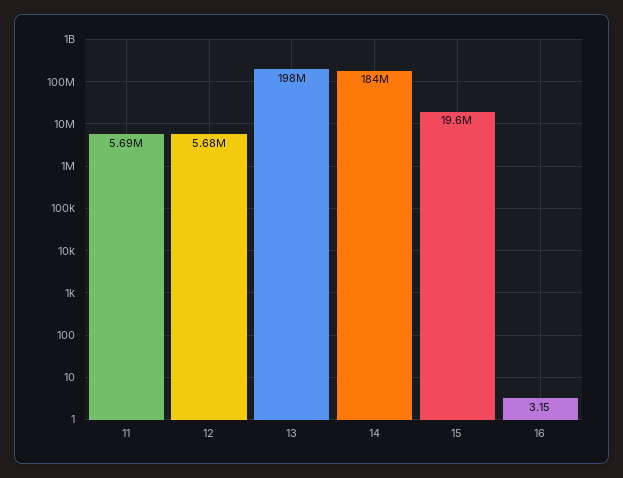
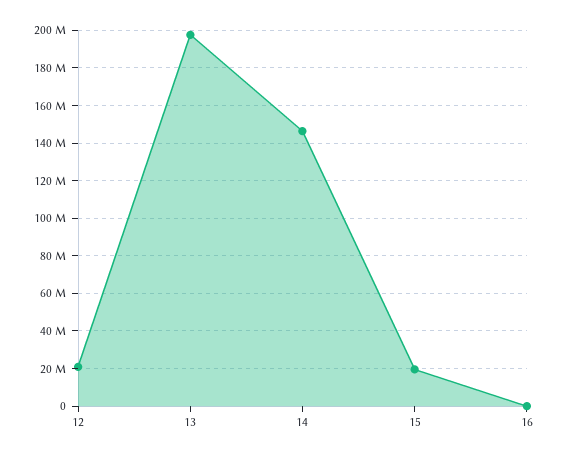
11: 5690000 -> none
12: 5680000 -> 20000000
14: 184000000 -> 145000000

